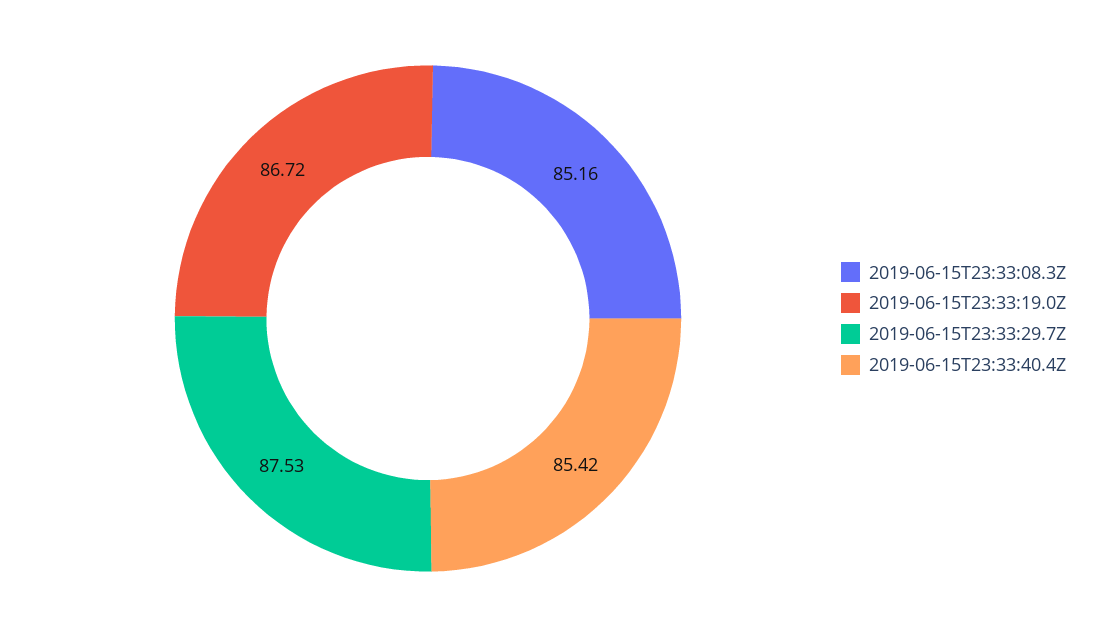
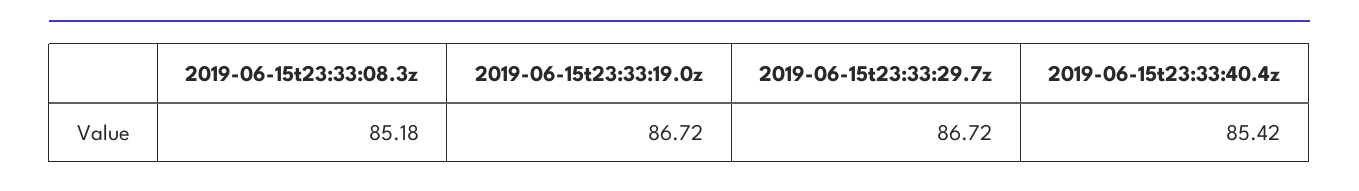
2019-06-15T23:33:08.3Z: 85.16 -> 85.18
2019-06-15T23:33:29.7Z: 87.53 -> 86.72

